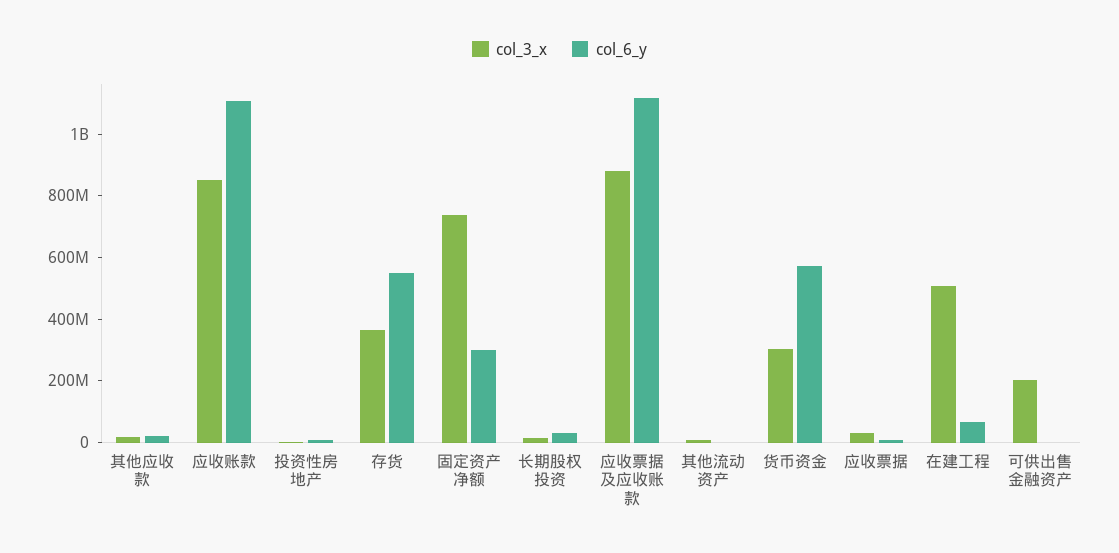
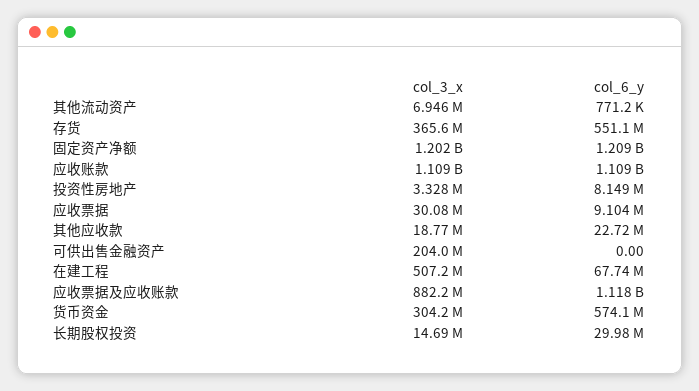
col_3_x, 应收账款: 850000000 -> 1109000000
col_3_x, 固定资产净额: 750000000 -> 1202000000
col_6_y, 固定资产净额: 300000000 -> 1209000000

